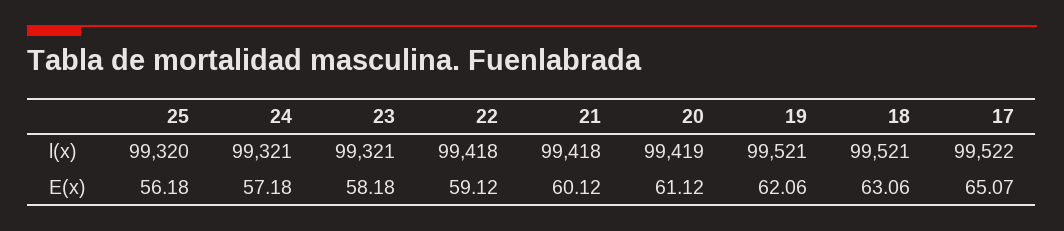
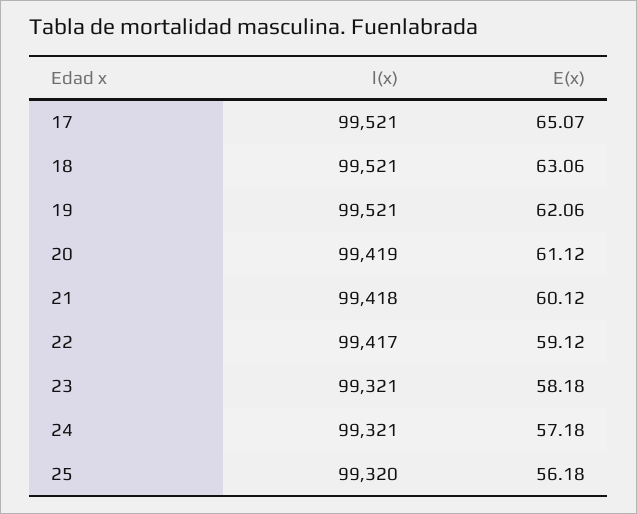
22, l(x): 99418 -> 99417
17, l(x): 99522 -> 99521

